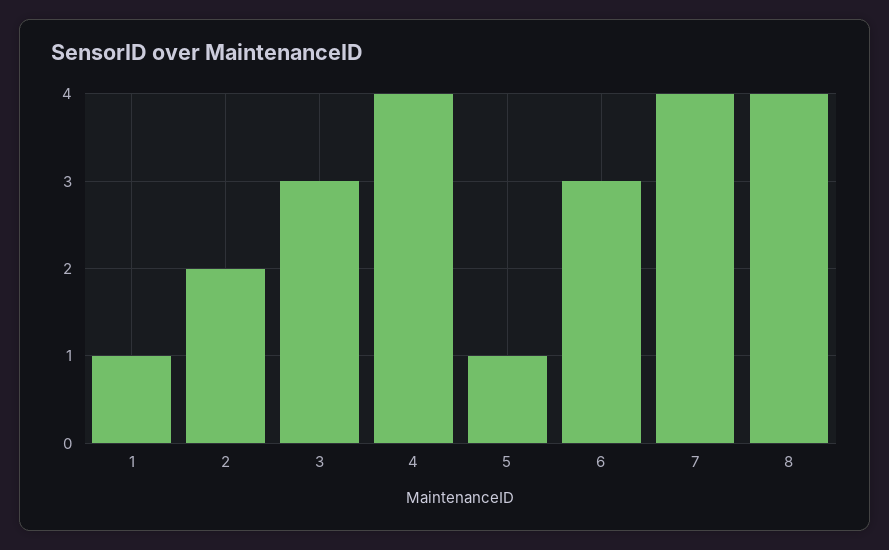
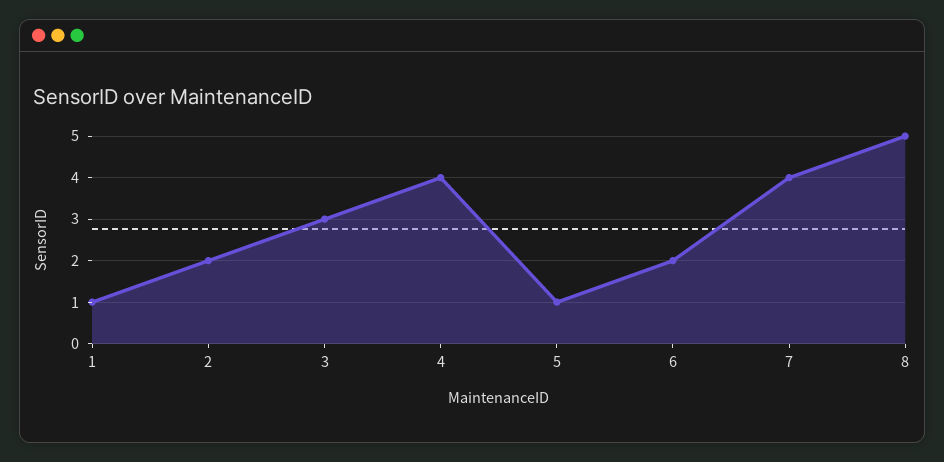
6: 3 -> 2
8: 4 -> 5

